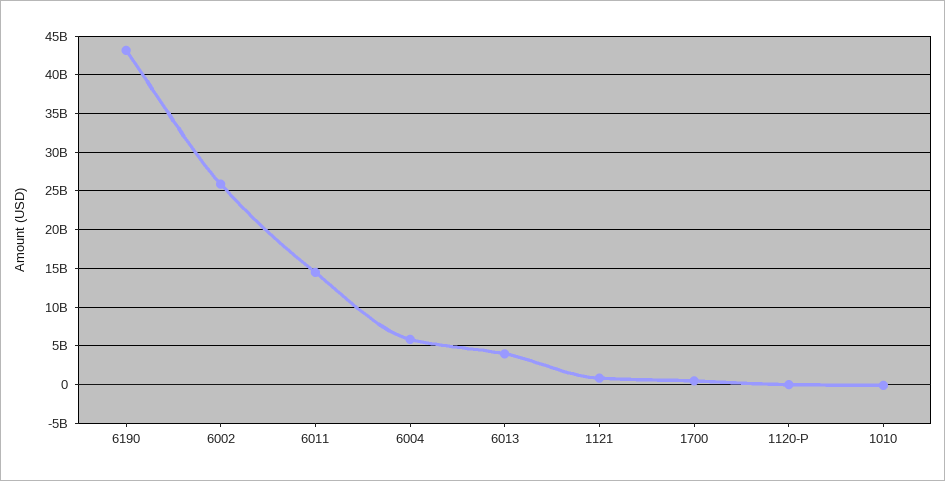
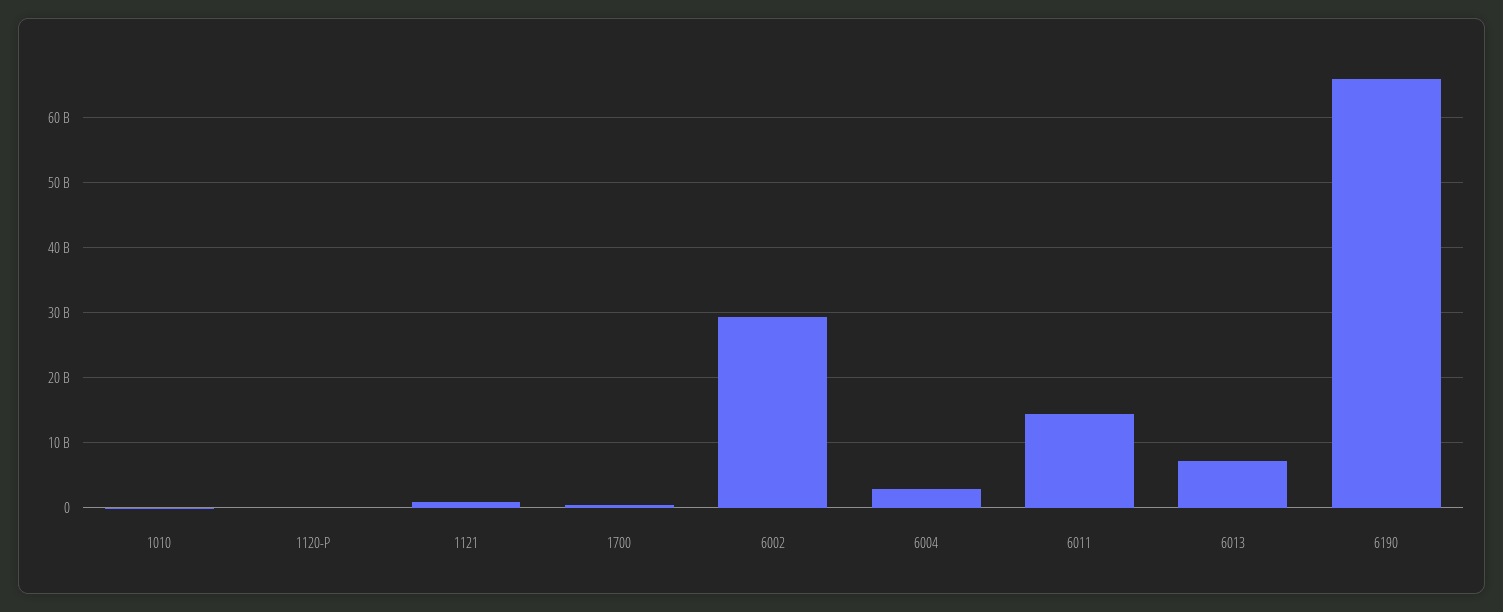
6190: 43000000000 -> 66000000000
6002: 26000000000 -> 29000000000
6004: 6000000000 -> 3000000000
6013: 4000000000 -> 7000000000

